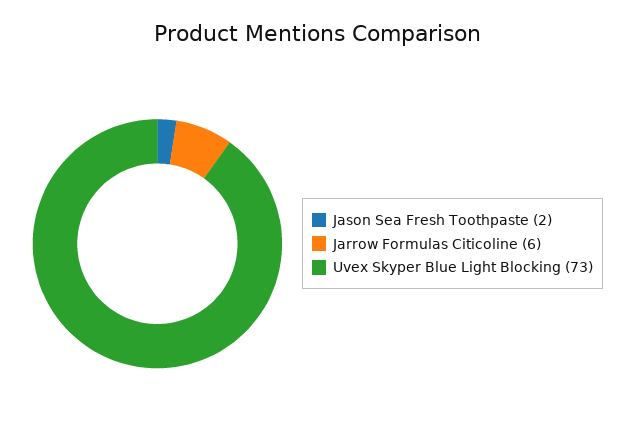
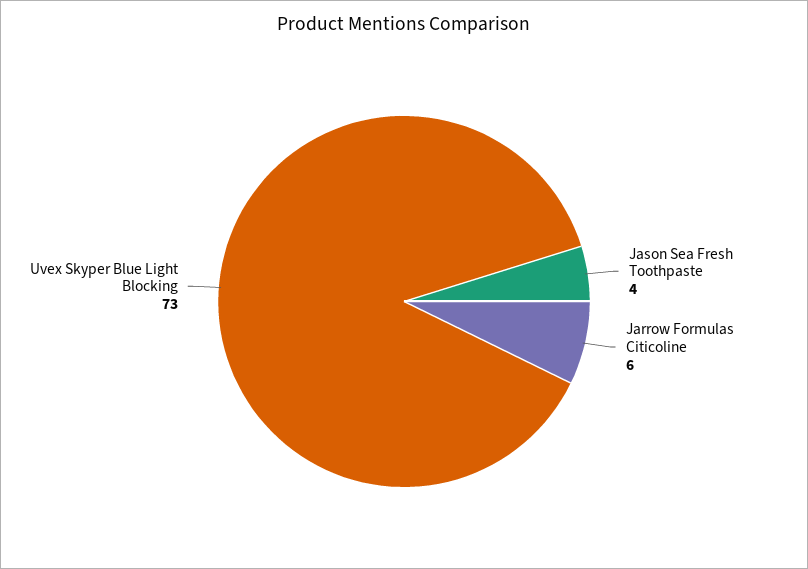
Jason Sea Fresh Toothpaste: 2 -> 4

